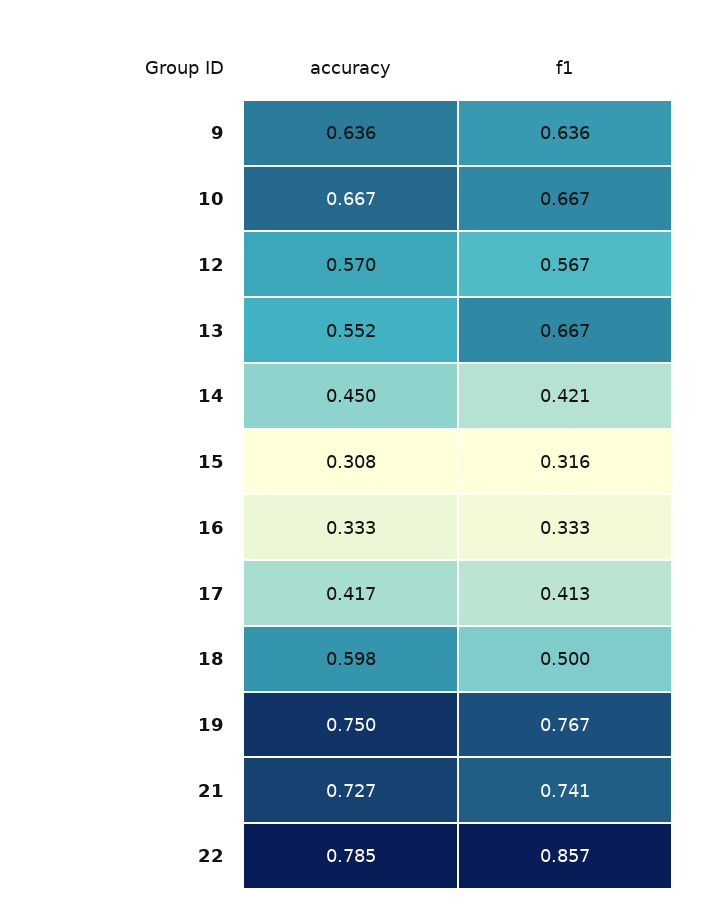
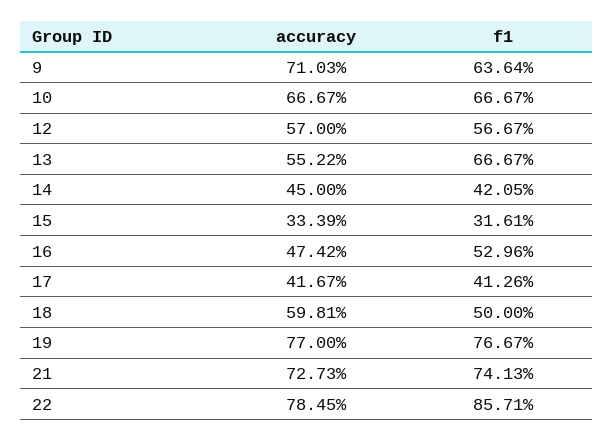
accuracy, 9: 0.636 -> 0.7103
accuracy, 15: 0.308 -> 0.3339
accuracy, 16: 0.333 -> 0.4742
f1, 16: 0.333 -> 0.5296
accuracy, 19: 0.75 -> 0.77

